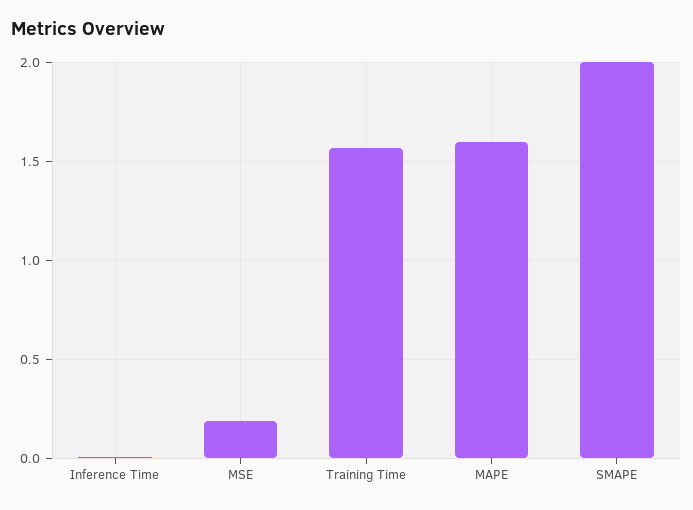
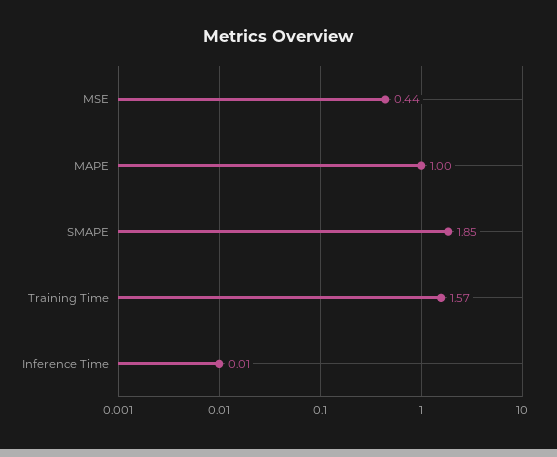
MSE: 0.2 -> 0.44
MAPE: 1.6 -> 1
SMAPE: 2 -> 1.85

